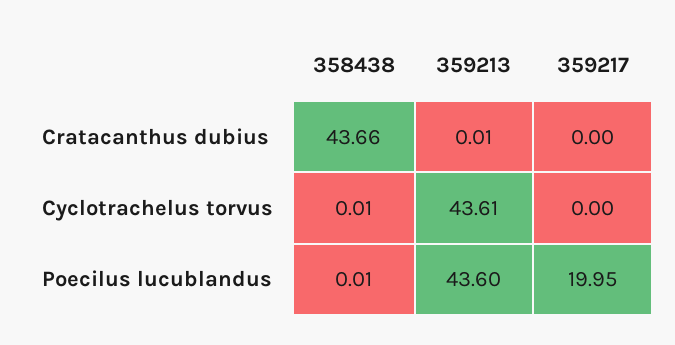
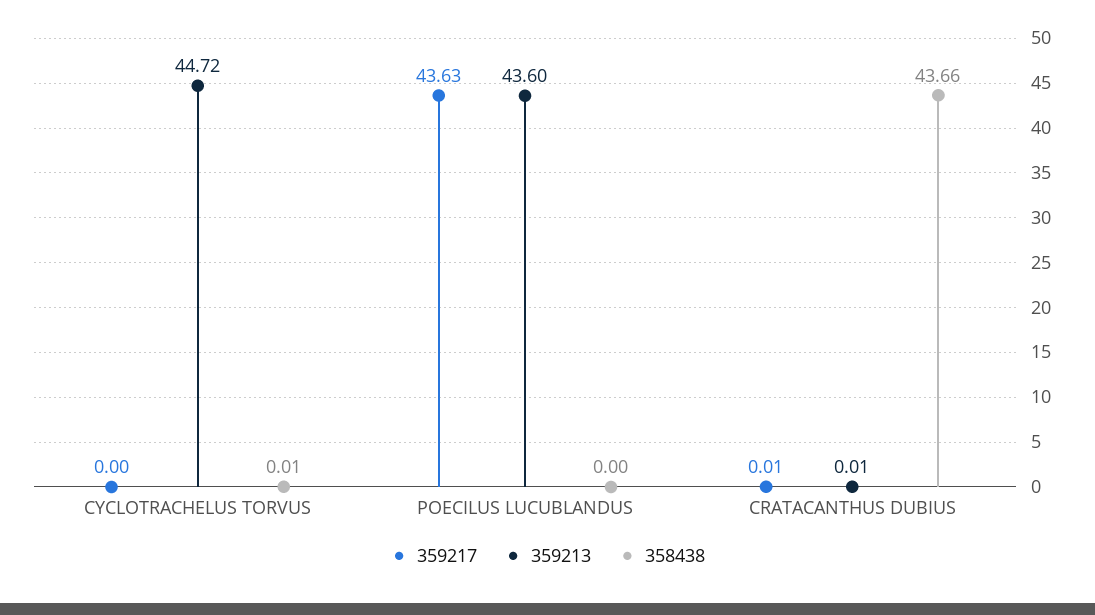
359217, Cratacanthus dubius: 0 -> 0.01
359213, Cyclotrachelus torvus: 43.61 -> 44.72
358438, Poecilus lucublandus: 0.01 -> 0
359217, Poecilus lucublandus: 19.95 -> 43.63

